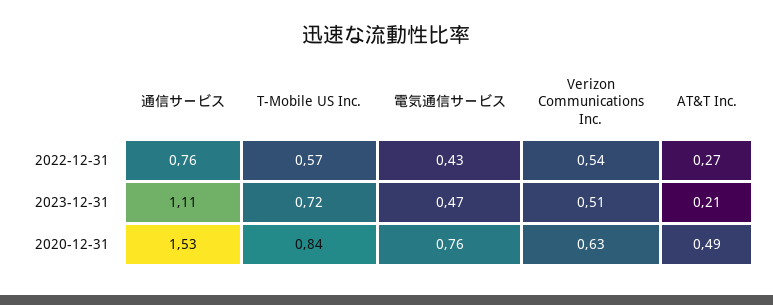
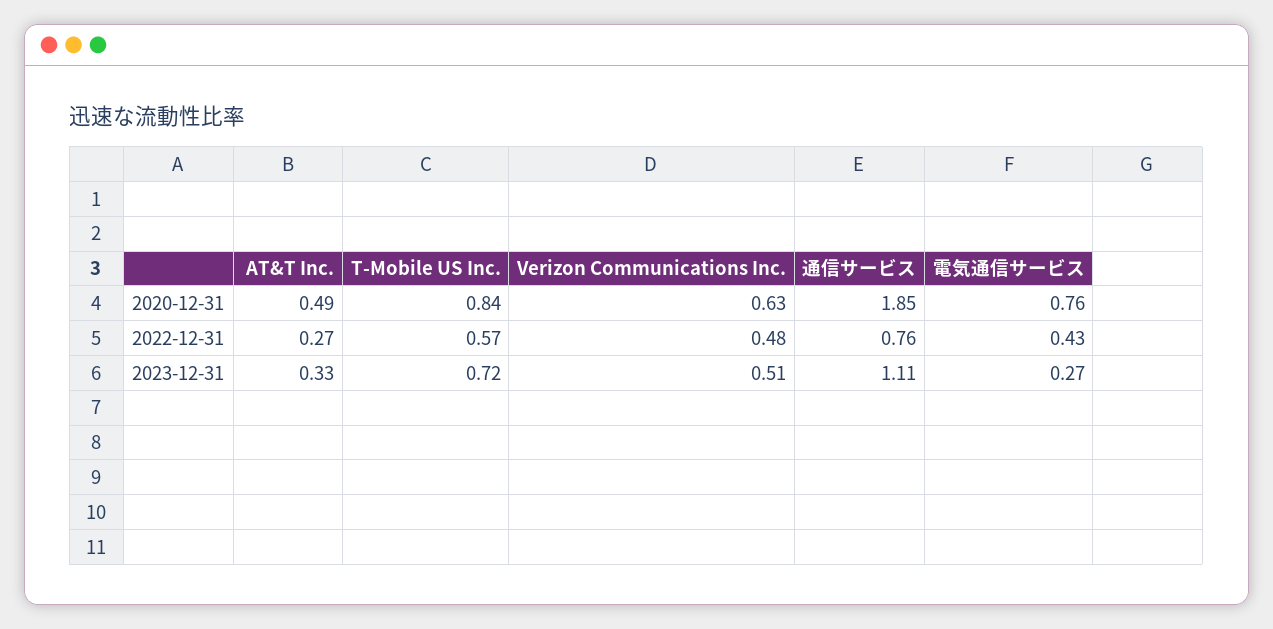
Verizon Communications Inc., 2022-12-31: 0.54 -> 0.48
電気通信サービス, 2023-12-31: 0.47 -> 0.27
AT&T Inc., 2023-12-31: 0.21 -> 0.33
通信サービス, 2020-12-31: 1.53 -> 1.85

